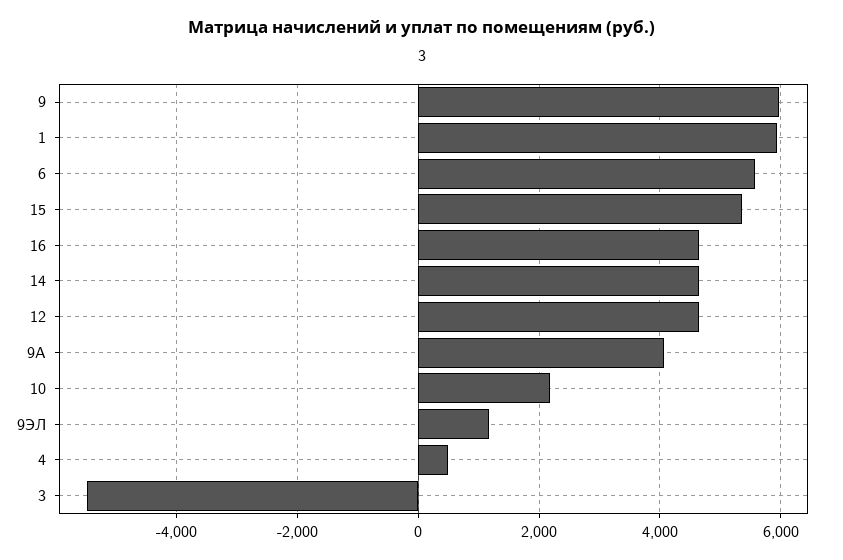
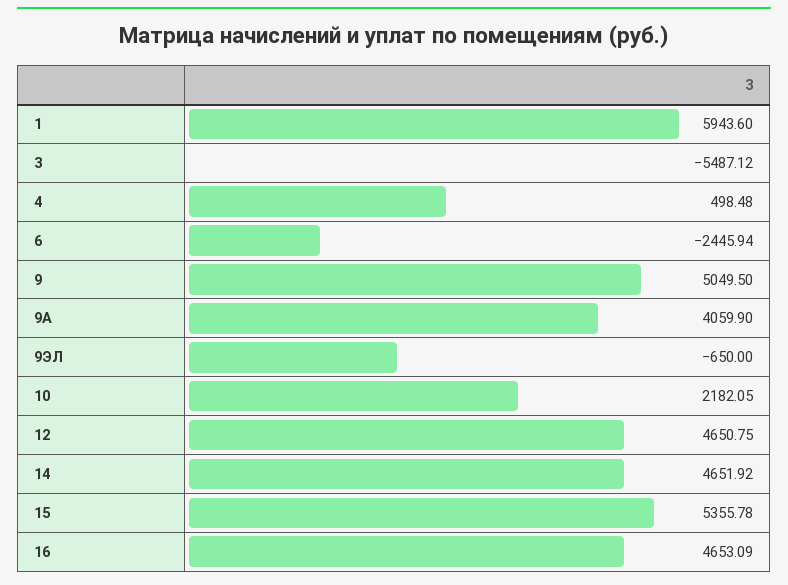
9: 6000 -> 5049.5
6: 5600 -> -2445.94
9ЭЛ: 1200 -> -650

